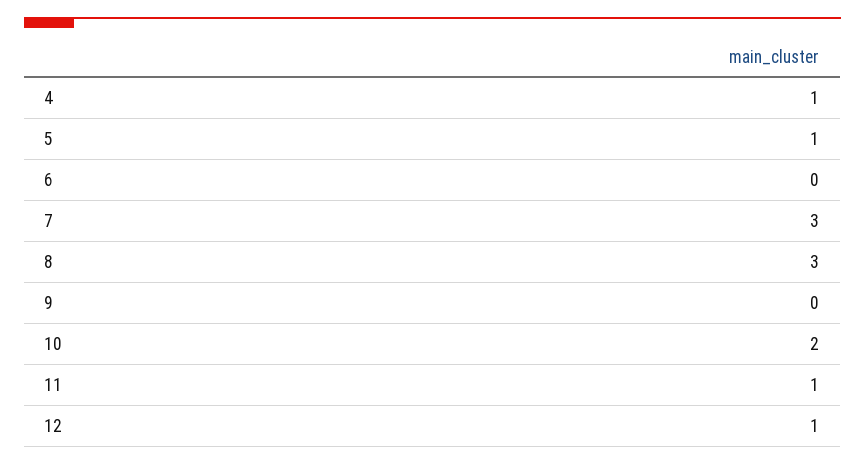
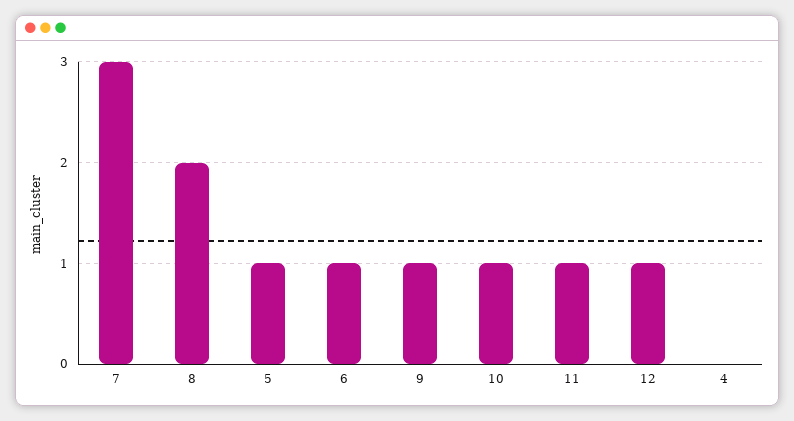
4: 1 -> 0
6: 0 -> 1
8: 3 -> 2
9: 0 -> 1
10: 2 -> 1

